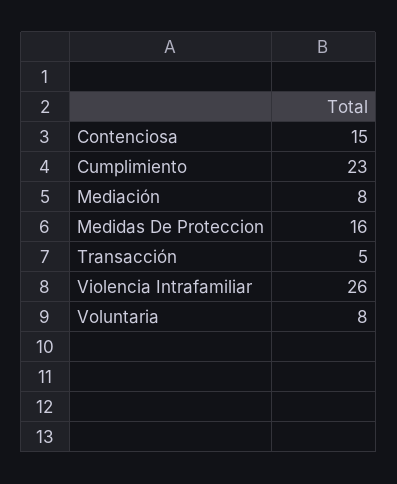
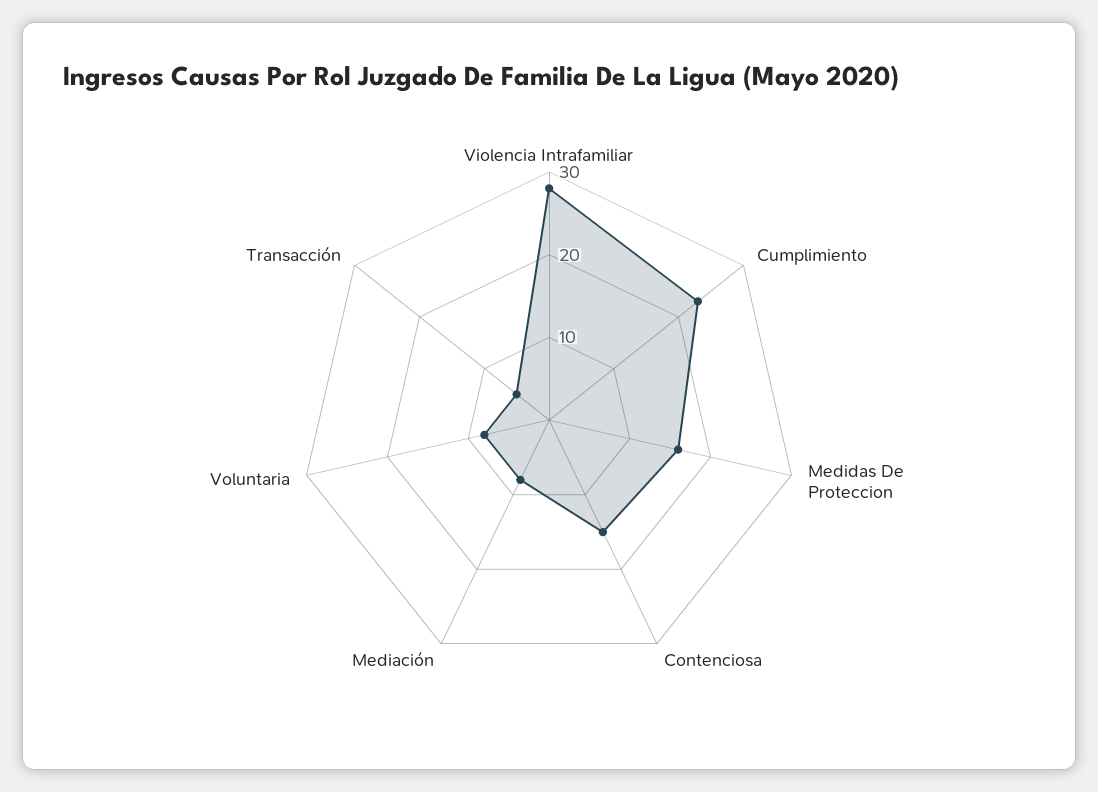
Violencia Intrafamiliar: 26 -> 28

